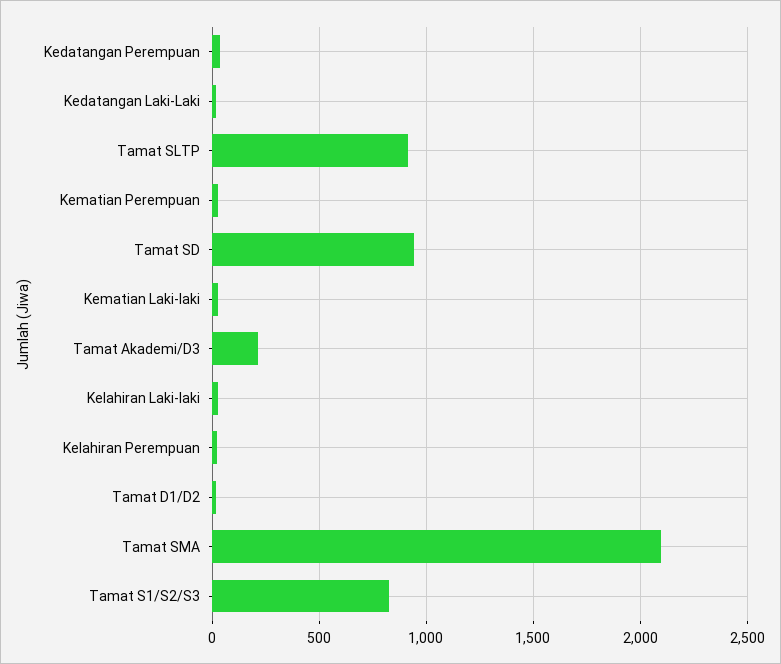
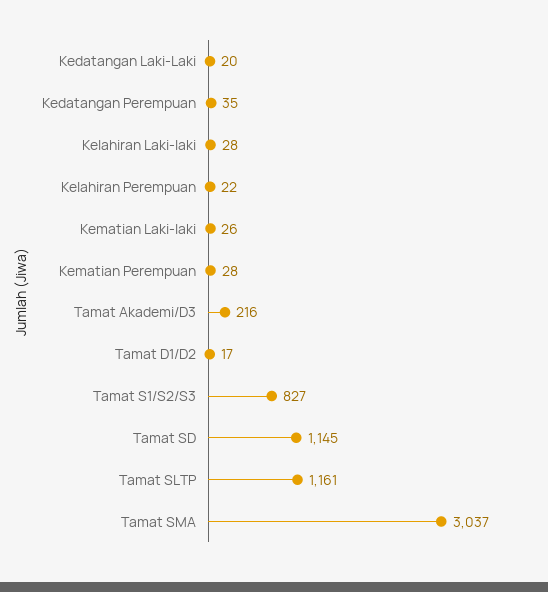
Tamat SLTP: 900 -> 1161
Tamat SD: 950 -> 1145
Tamat SMA: 2100 -> 3037

